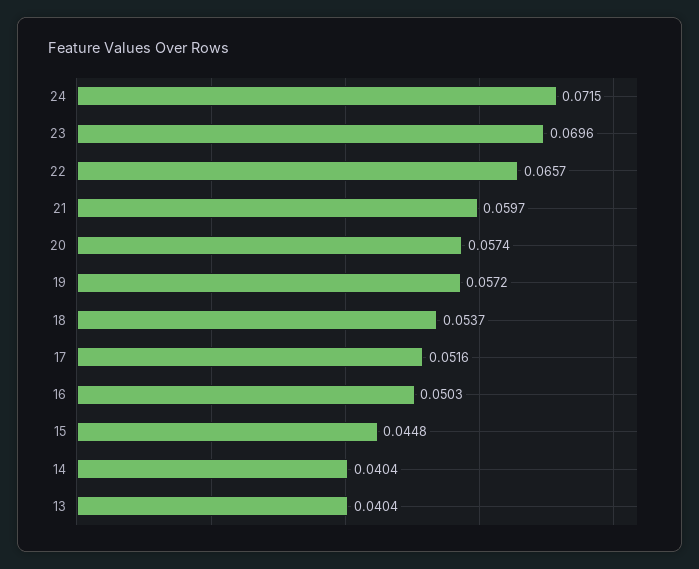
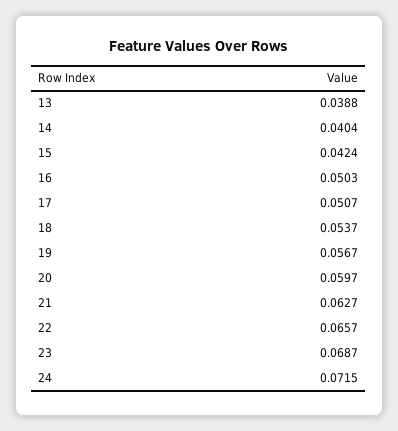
23: 0.0696 -> 0.0687
21: 0.0597 -> 0.0627
20: 0.0574 -> 0.0597
19: 0.0572 -> 0.0567
17: 0.0516 -> 0.0507
15: 0.0448 -> 0.0424
13: 0.0404 -> 0.0388

